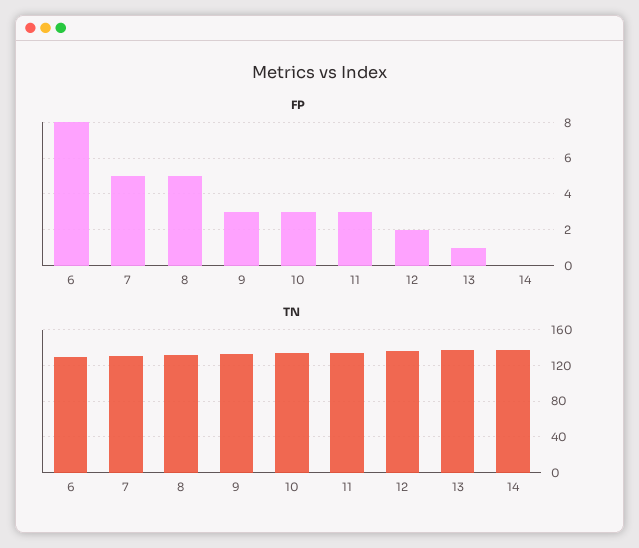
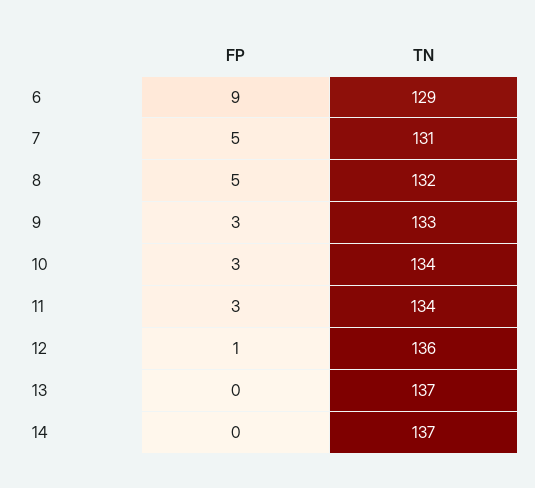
FP, 6: 8 -> 9
FP, 12: 2 -> 1
FP, 13: 1 -> 0

